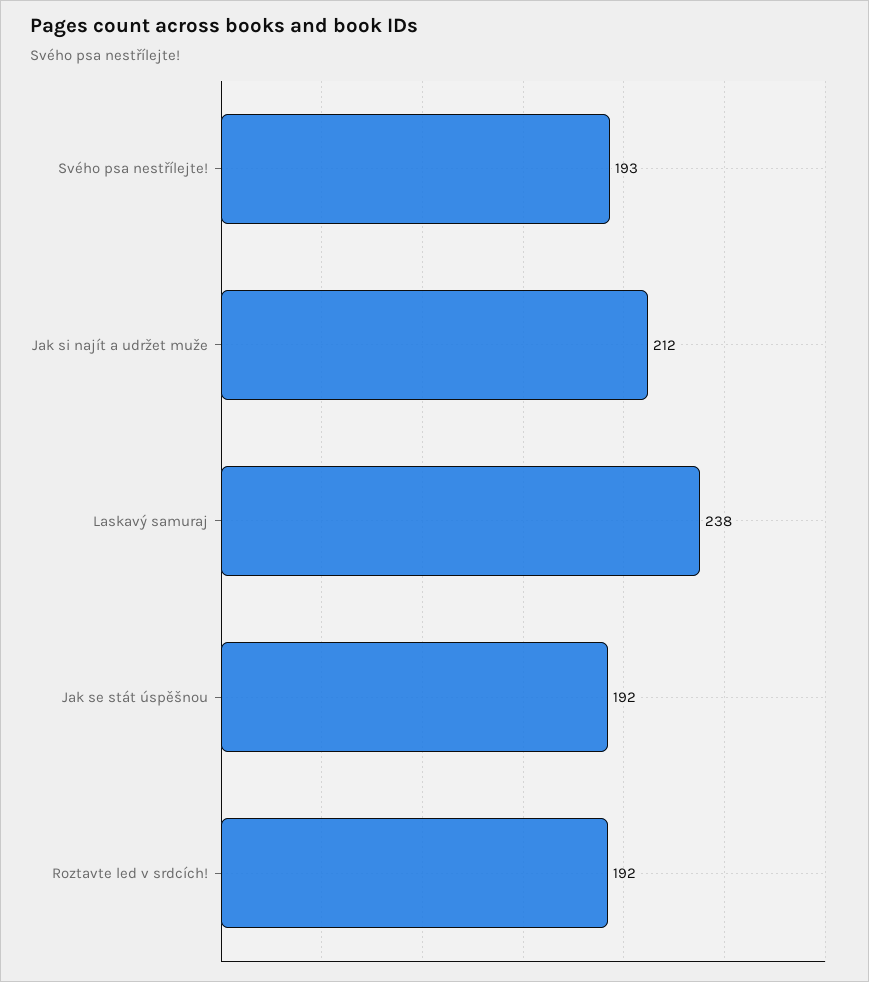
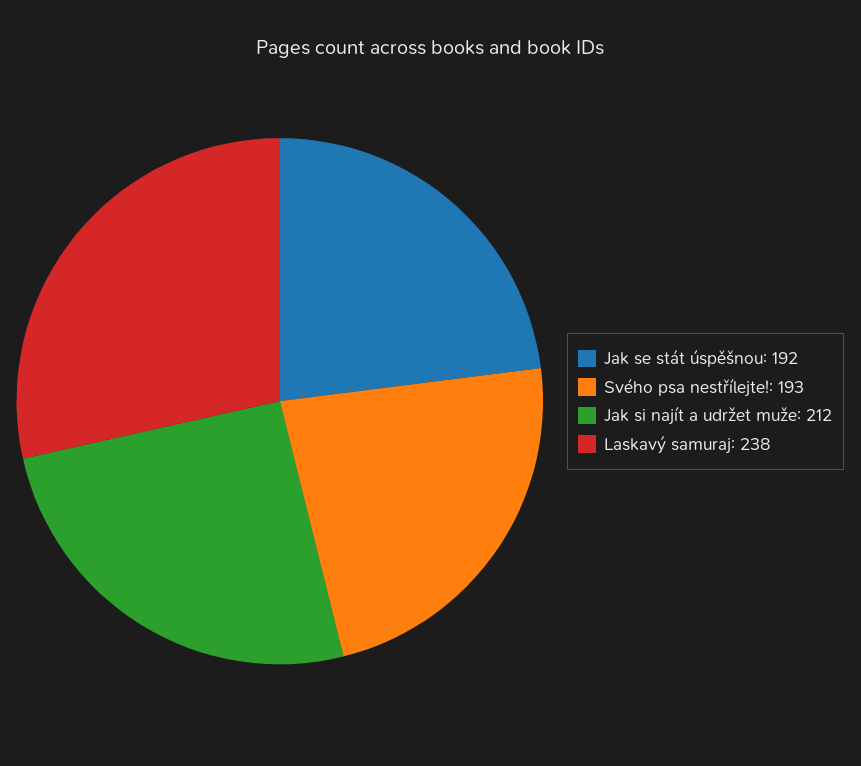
Roztavte led v srdcích!: 192 -> none

